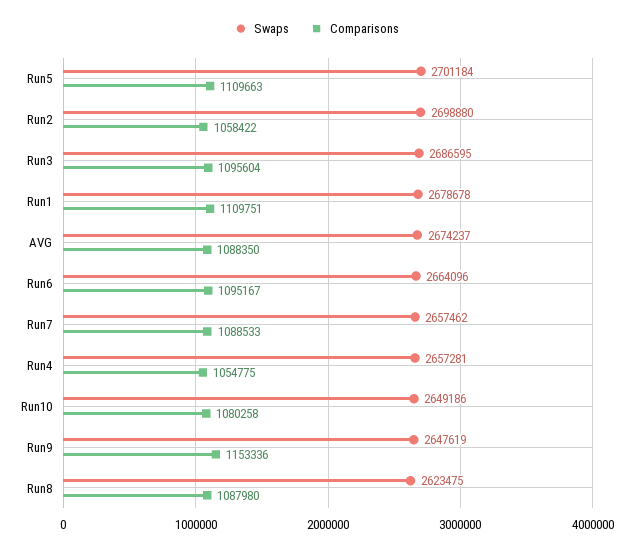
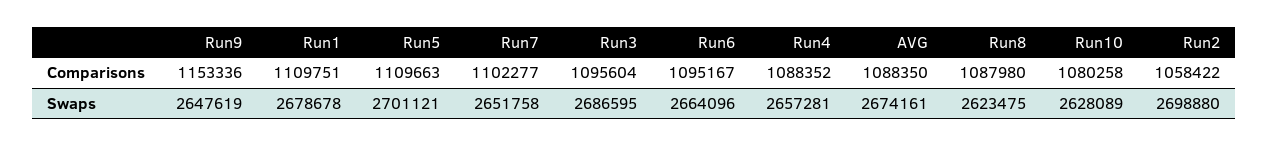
Swaps, Run5: 2701184 -> 2701121
Swaps, AVG: 2674237 -> 2674161
Swaps, Run7: 2657462 -> 2651758
Comparisons, Run7: 1088533 -> 1102277
Comparisons, Run4: 1054775 -> 1088352
Swaps, Run10: 2649186 -> 2628089

